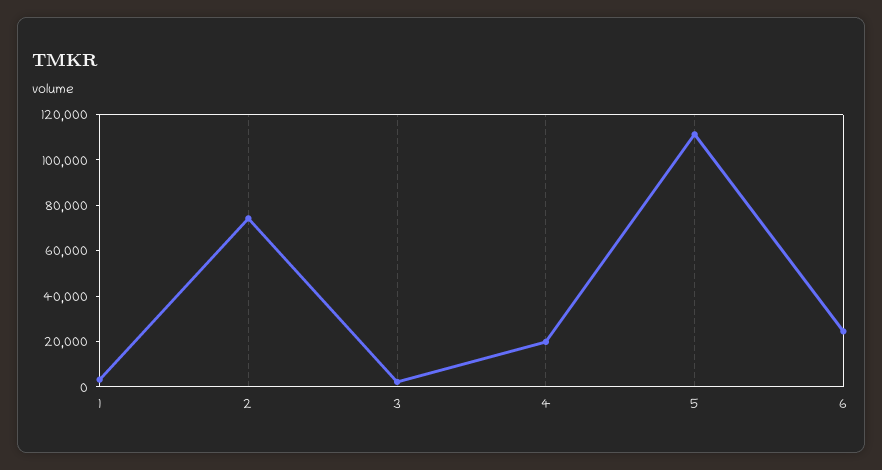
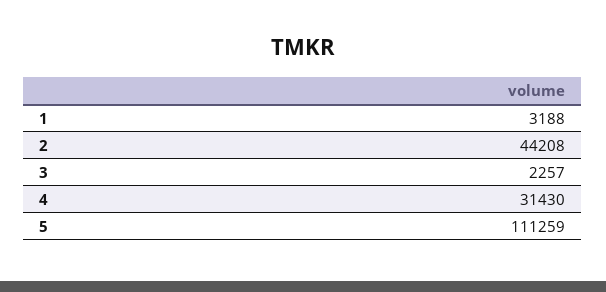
2: 75000 -> 44208
4: 20000 -> 31430
6: 25000 -> none

